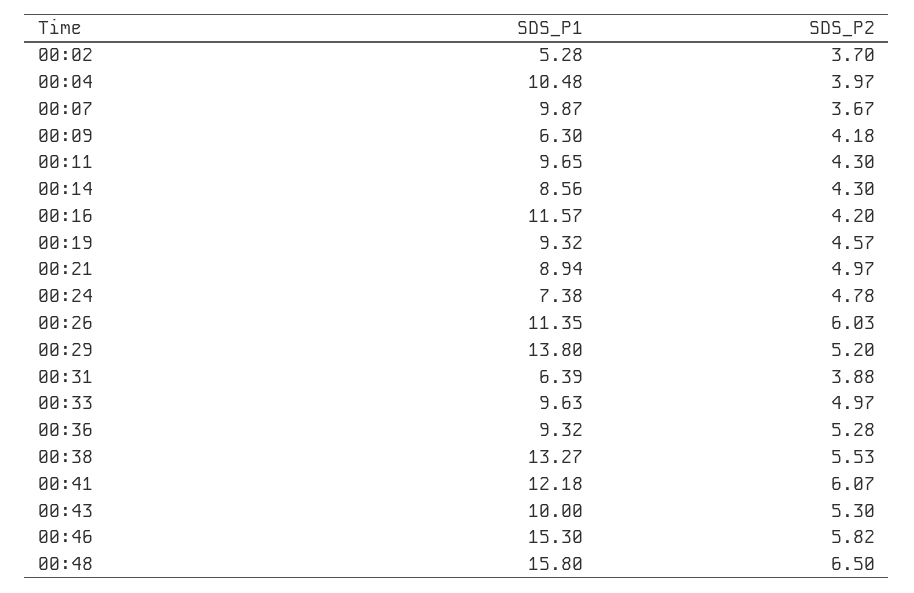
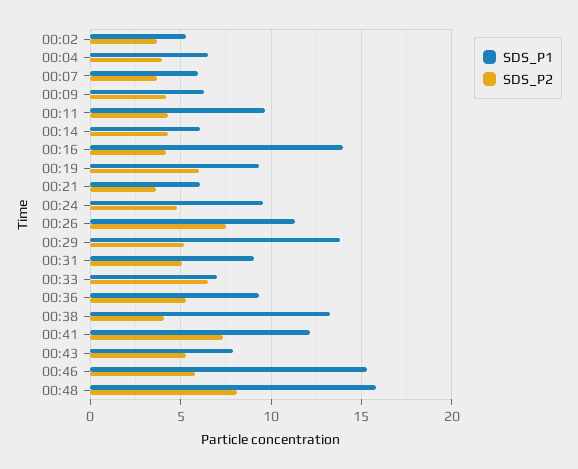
SDS_P1, 00:04: 10.48 -> 6.5
SDS_P1, 00:07: 9.87 -> 6
SDS_P1, 00:14: 8.56 -> 6
SDS_P1, 00:16: 11.57 -> 14
SDS_P2, 00:19: 4.57 -> 6
SDS_P1, 00:21: 8.94 -> 6
SDS_P2, 00:21: 4.97 -> 3.5
SDS_P1, 00:24: 7.38 -> 9.5
SDS_P2, 00:26: 6.03 -> 7.5
SDS_P1, 00:31: 6.39 -> 9
SDS_P2, 00:31: 3.88 -> 5
SDS_P1, 00:33: 9.63 -> 7
SDS_P2, 00:33: 4.97 -> 6.5
SDS_P2, 00:38: 5.53 -> 4
SDS_P2, 00:41: 6.07 -> 7.5
SDS_P1, 00:43: 10 -> 8
SDS_P2, 00:48: 6.5 -> 8

